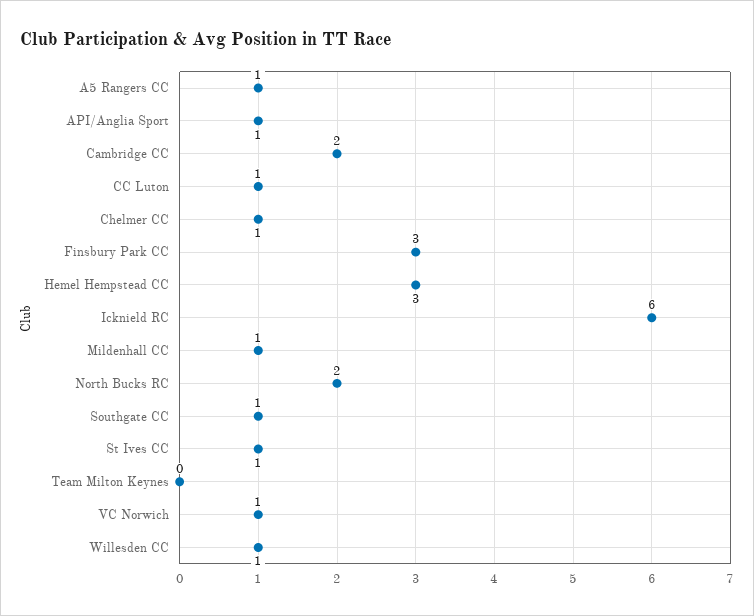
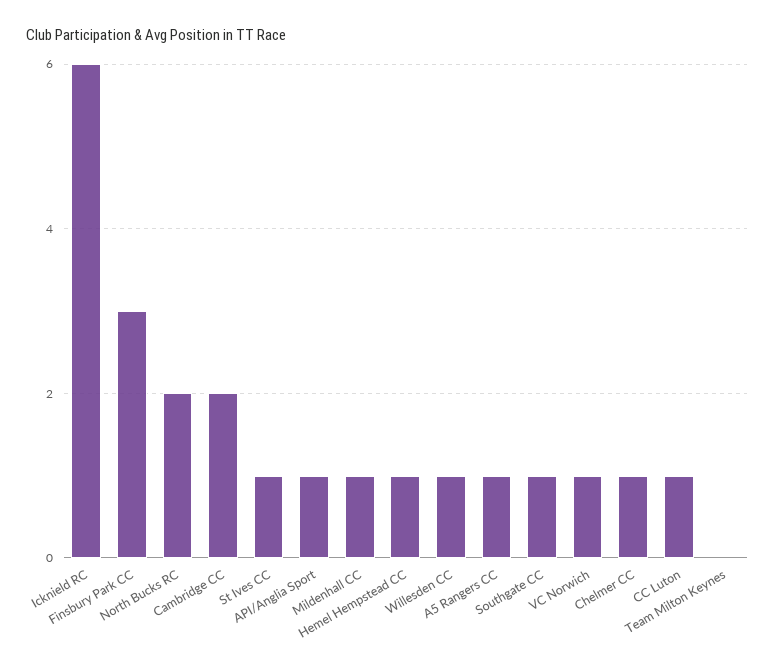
Hemel Hempstead CC: 3 -> 1

